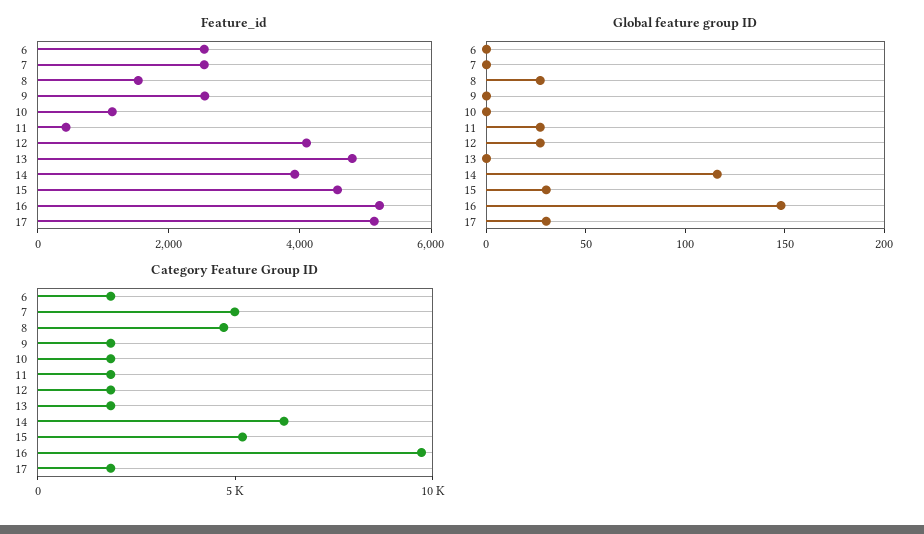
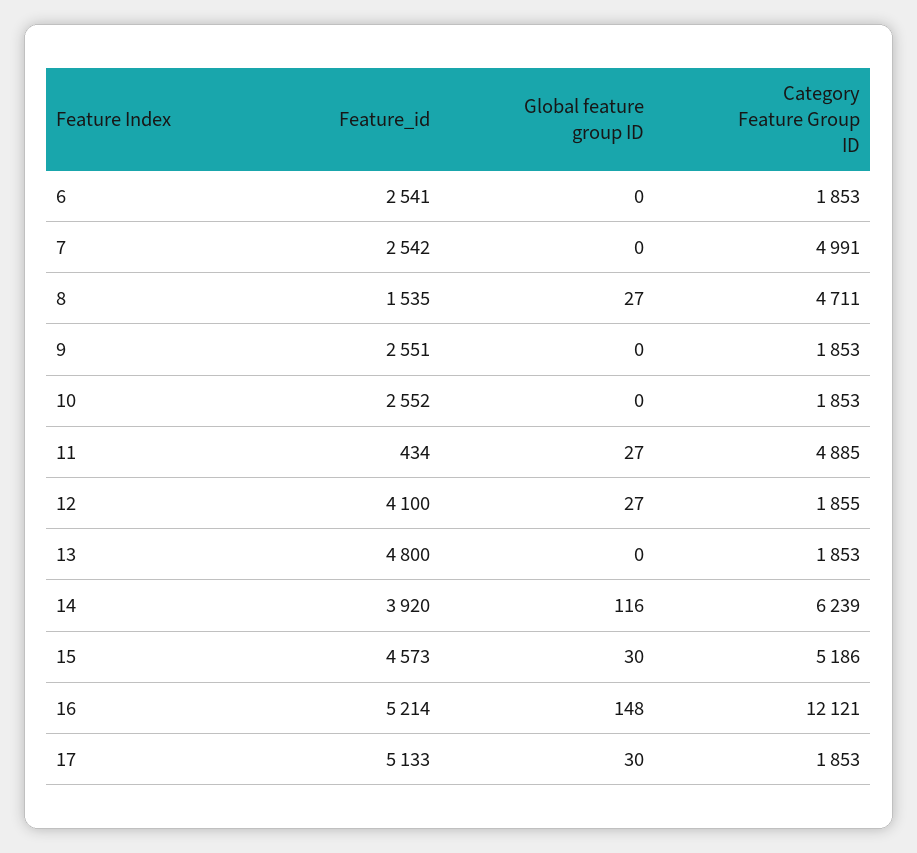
Feature_id, 10: 1000 -> 2552
Category Feature Group ID, 11: 2000 -> 4885
Category Feature Group ID, 16: 10000 -> 12121

